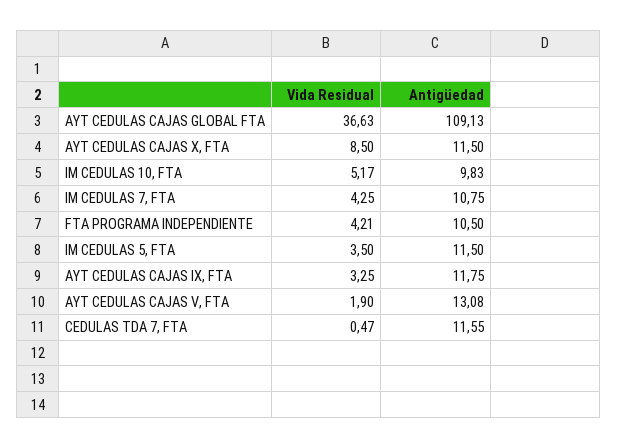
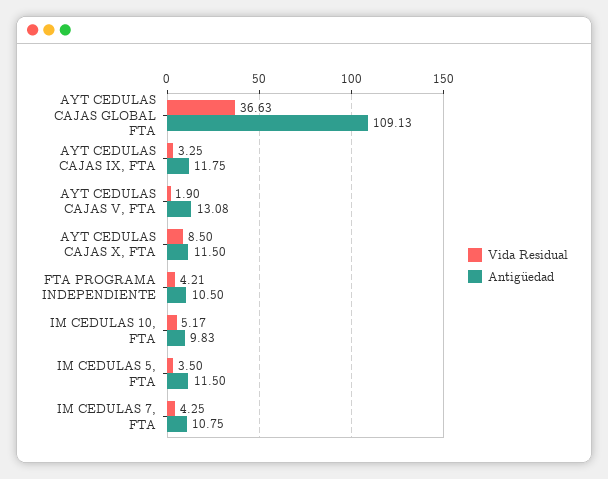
Vida Residual, CEDULAS TDA 7, FTA: 0.47 -> none
Antigüedad, CEDULAS TDA 7, FTA: 11.55 -> none

